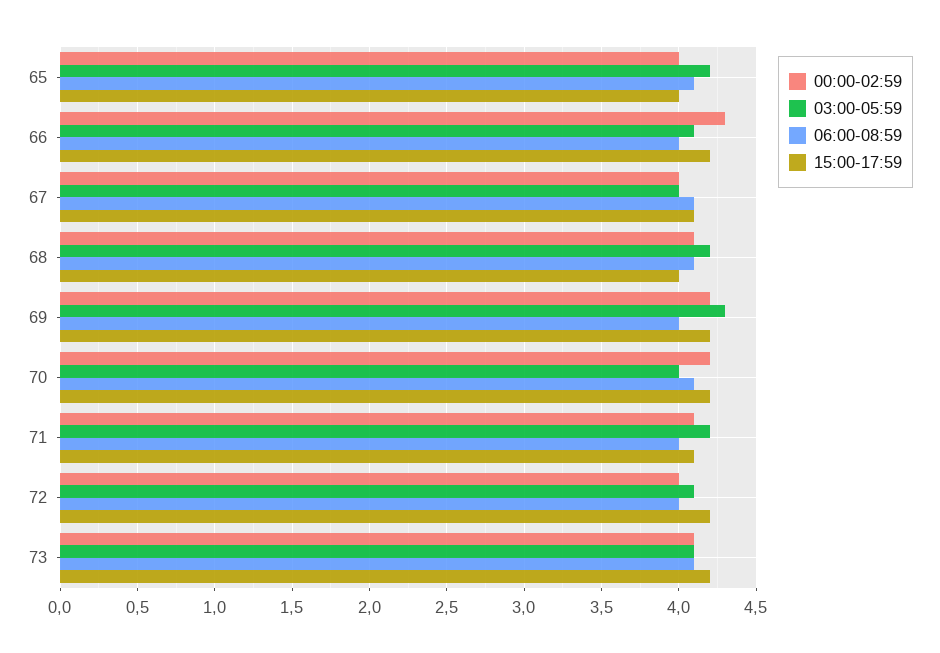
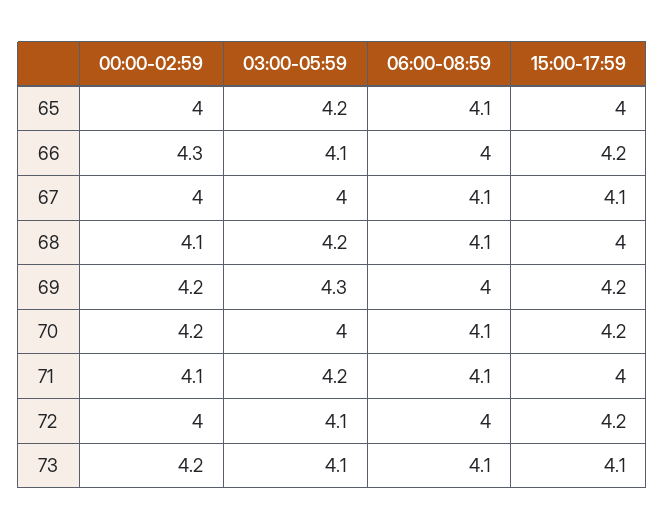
06:00-08:59, 71: 4 -> 4.1
15:00-17:59, 71: 4.1 -> 4
00:00-02:59, 73: 4.1 -> 4.2
15:00-17:59, 73: 4.2 -> 4.1

